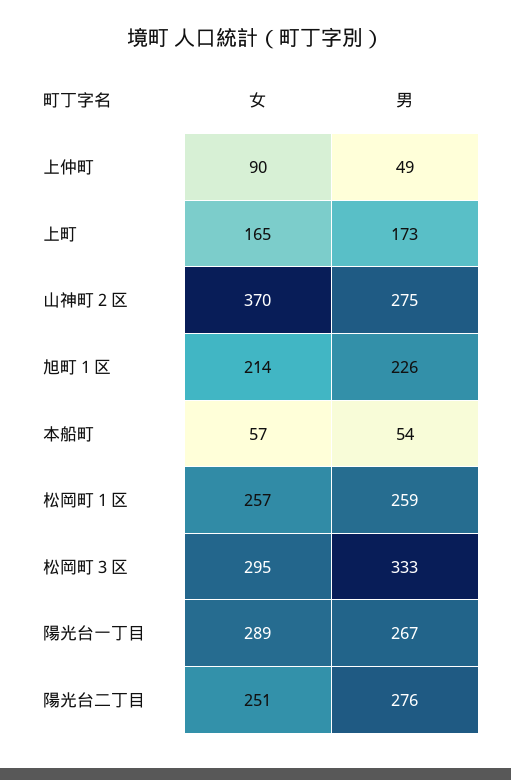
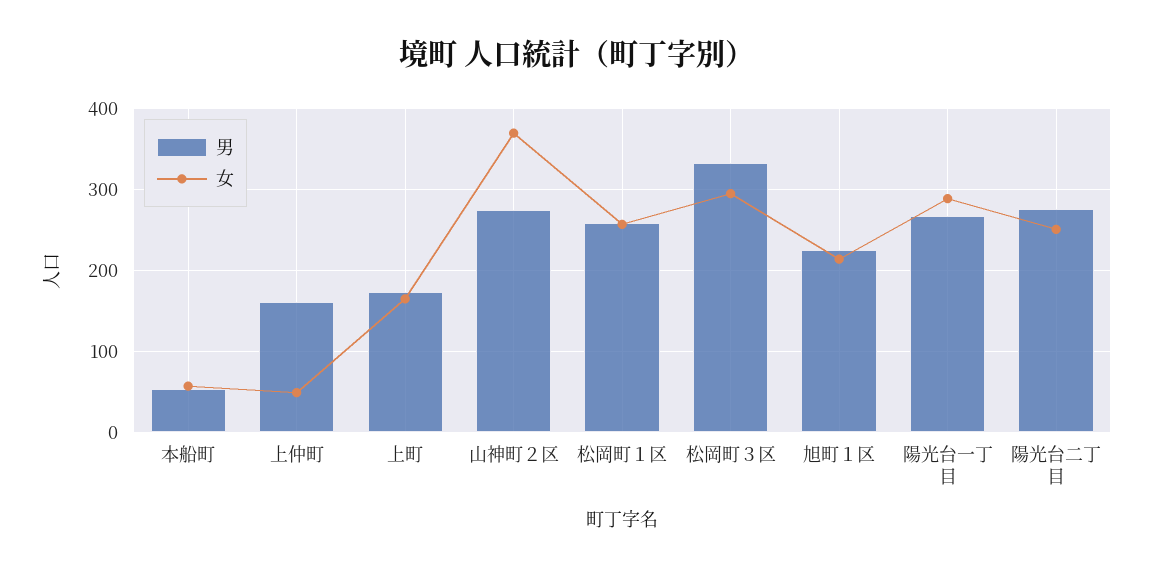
女, 上仲町: 90 -> 50
男, 上仲町: 49 -> 160

